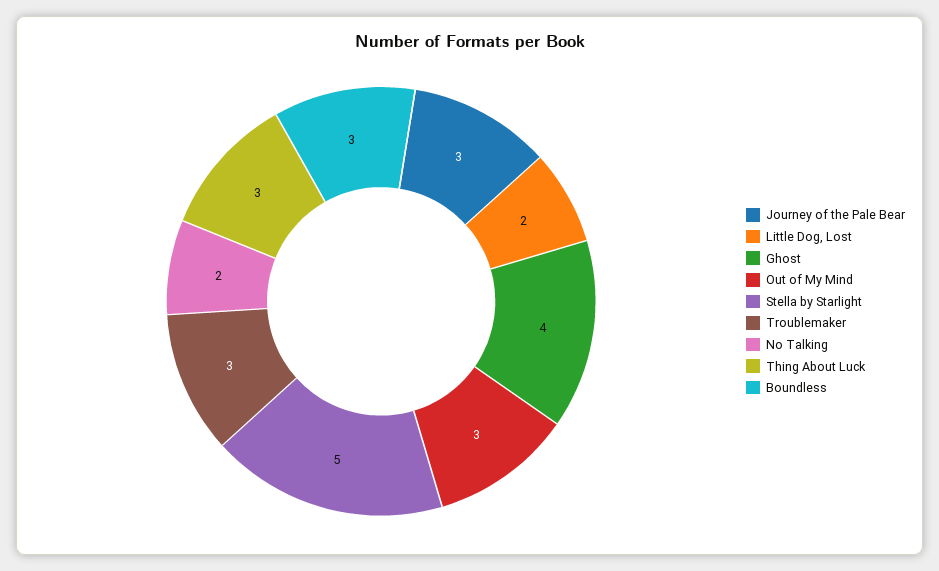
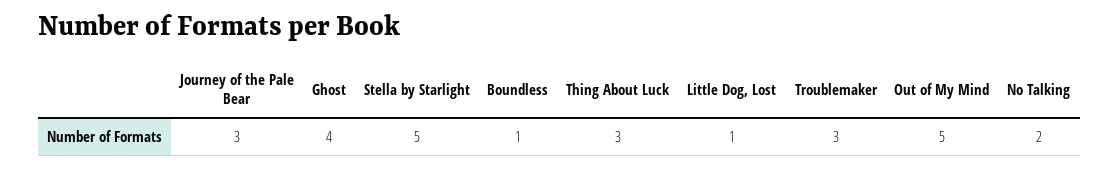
Little Dog, Lost: 2 -> 1
Out of My Mind: 3 -> 5
Boundless: 3 -> 1

